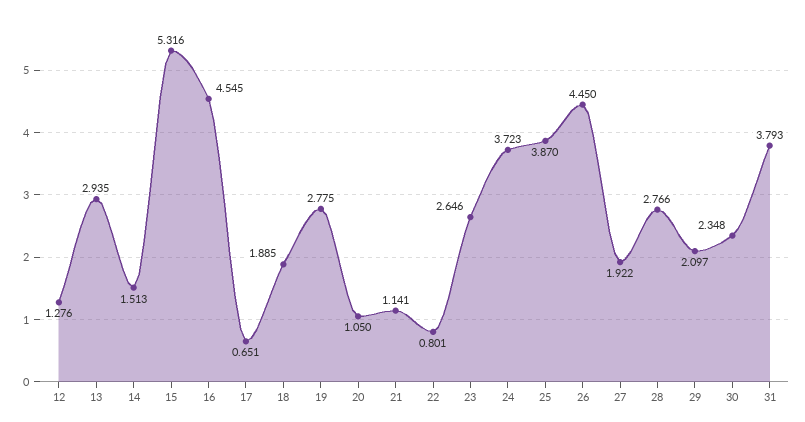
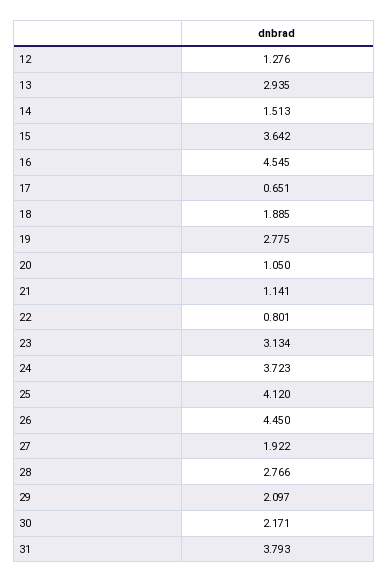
15: 5.316 -> 3.642
23: 2.646 -> 3.134
25: 3.87 -> 4.12
30: 2.348 -> 2.171

